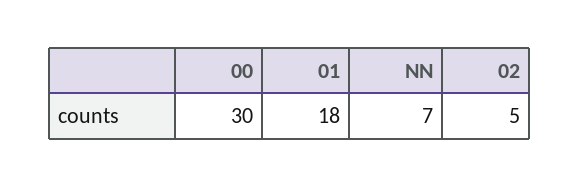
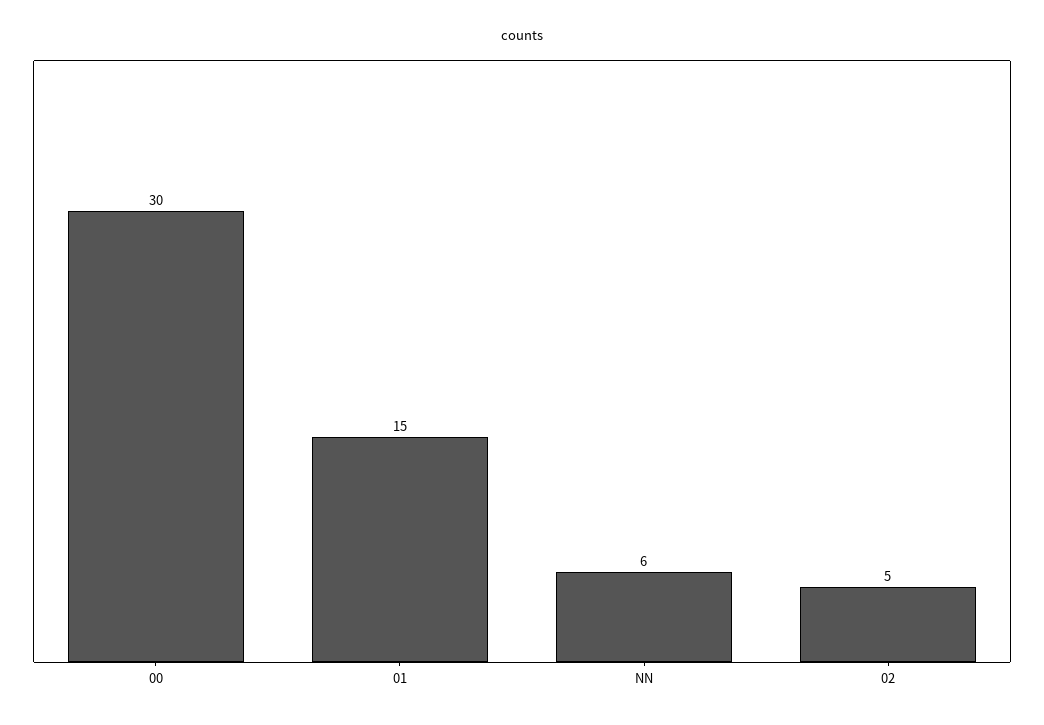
01: 18 -> 15
NN: 7 -> 6

